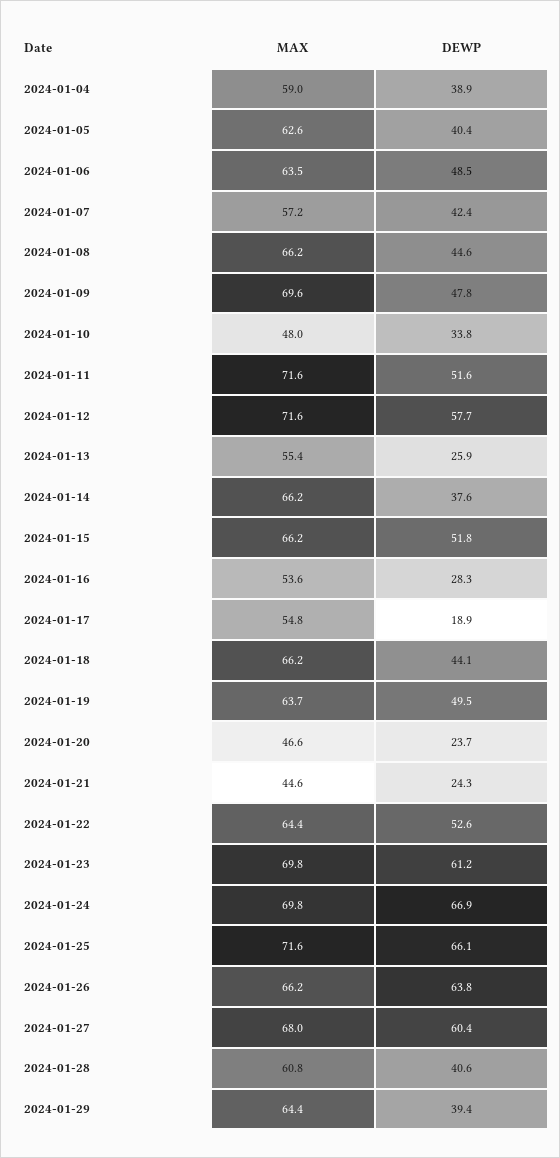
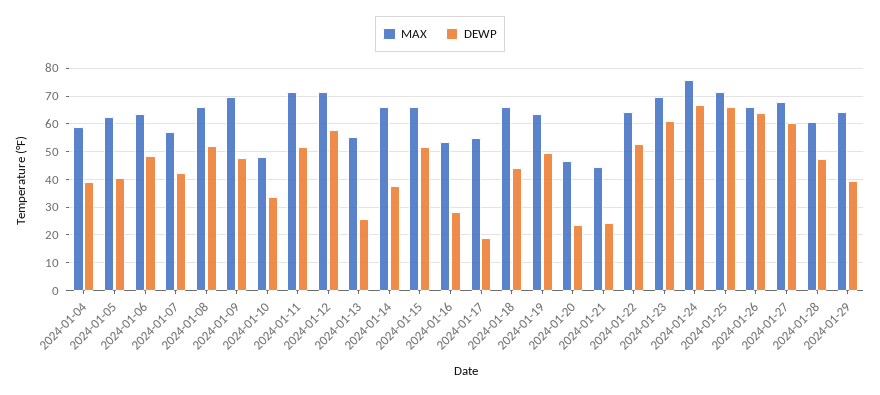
DEWP, 2024-01-08: 44.6 -> 52.5
MAX, 2024-01-24: 69.8 -> 75
DEWP, 2024-01-28: 40.6 -> 47.5

